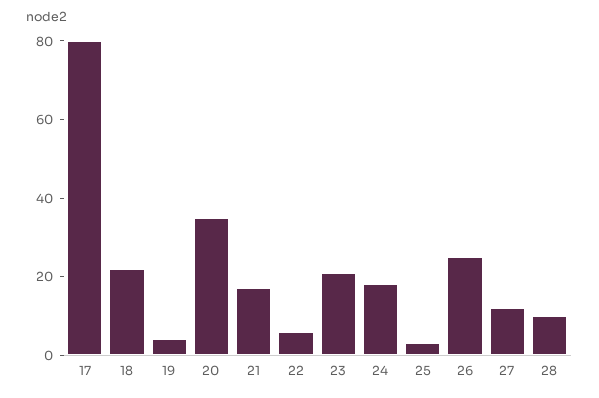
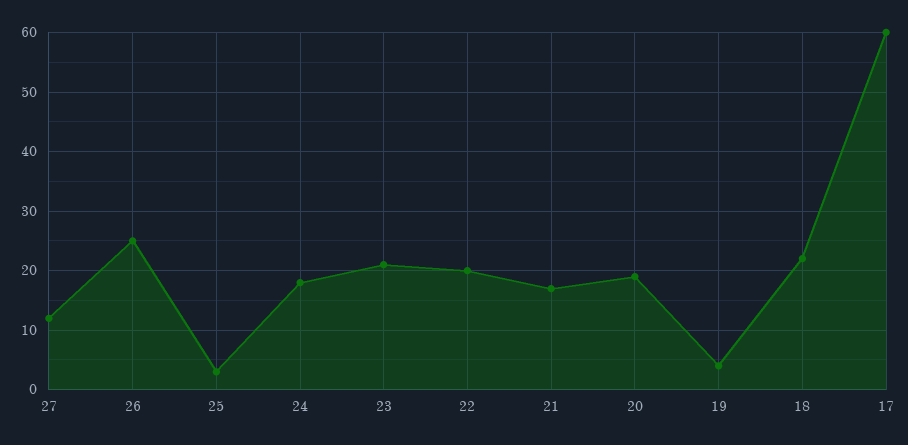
17: 80 -> 60
20: 35 -> 20
22: 5 -> 20
28: 10 -> none

